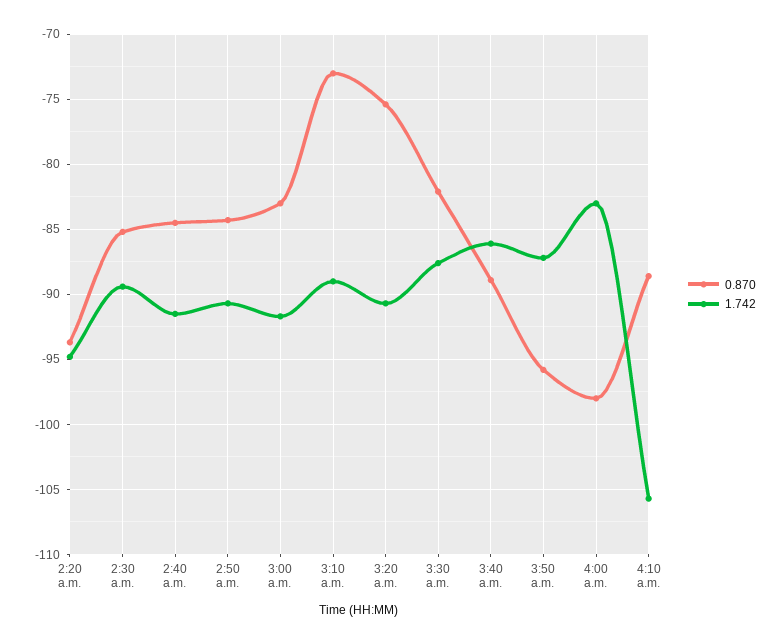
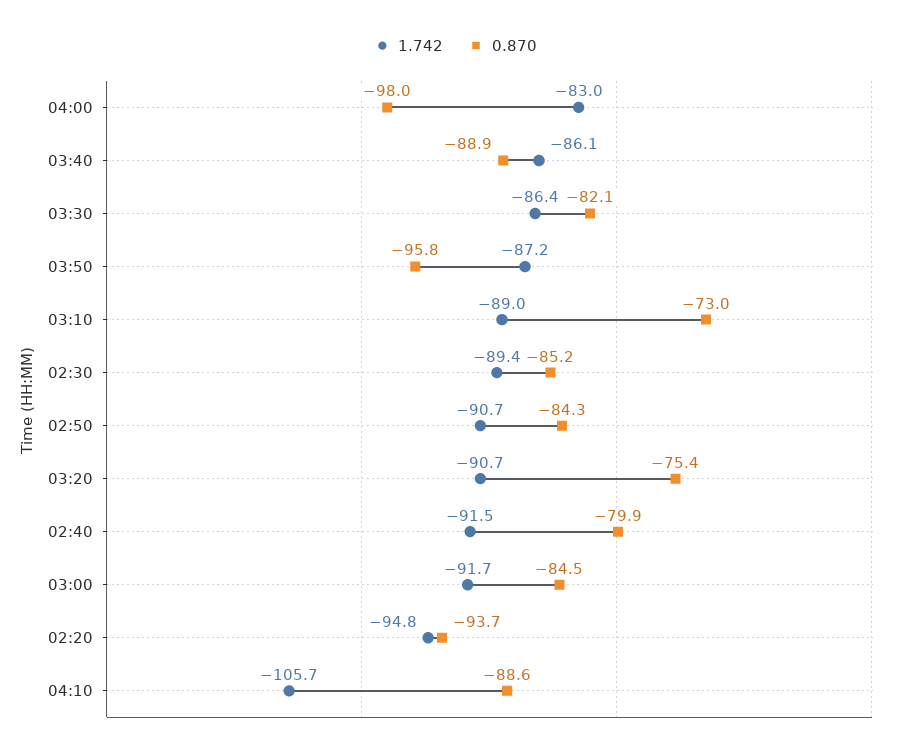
0.870, 2:40 a.m.: -84.5 -> -79.9
0.870, 3:00 a.m.: -83 -> -84.5
1.742, 3:30 a.m.: -87.5 -> -86.4

